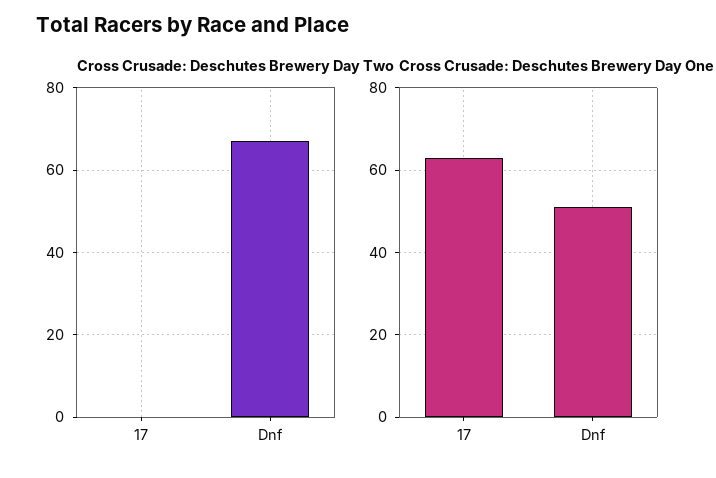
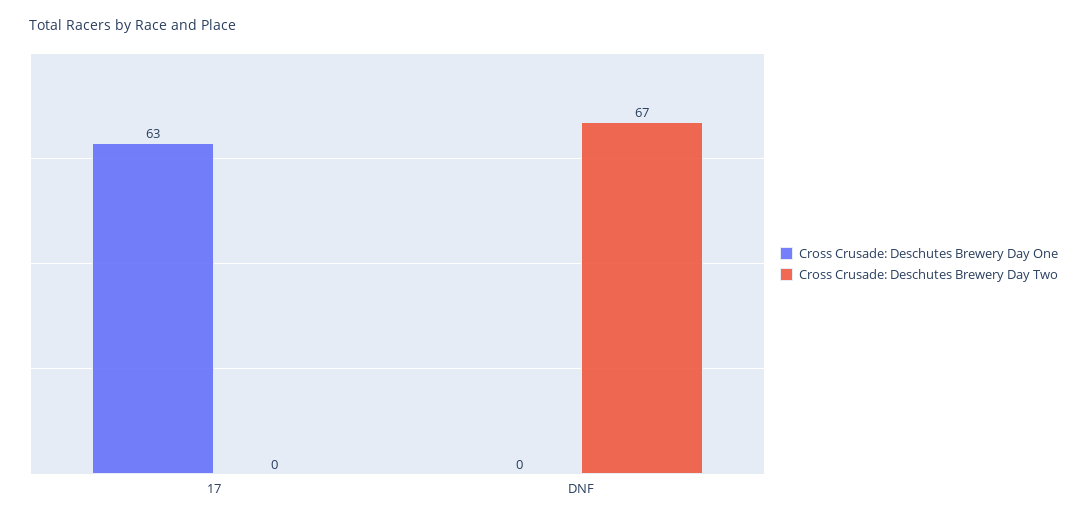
Cross Crusade: Deschutes Brewery Day One, Dnf: 50 -> 0

